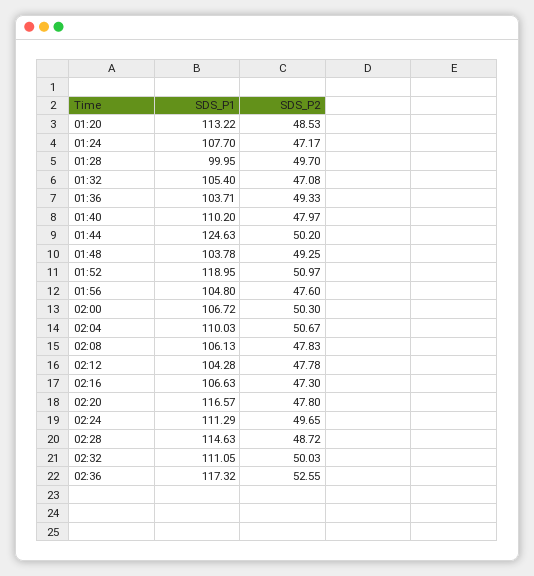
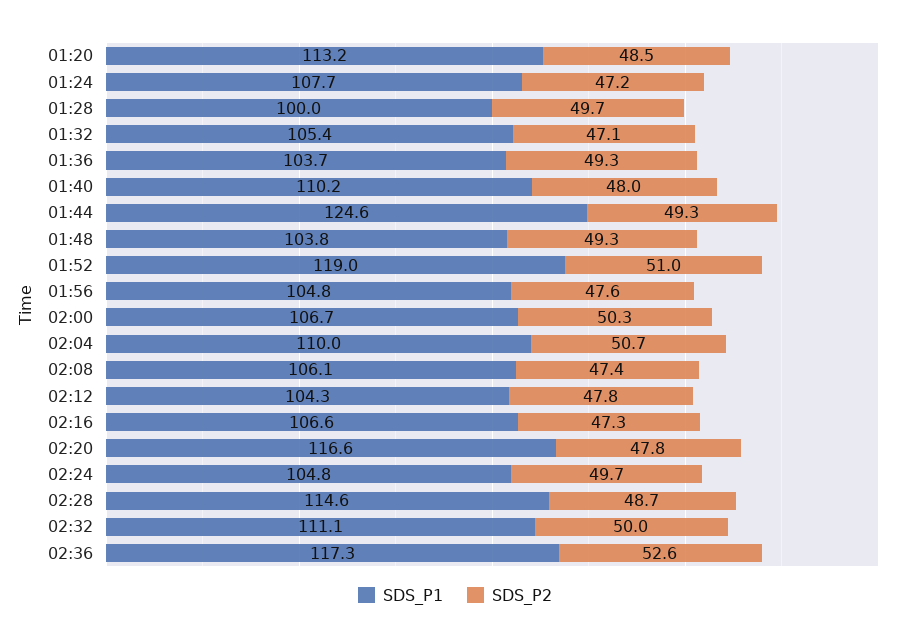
SDS_P2, 01:44: 50.2 -> 49.3
SDS_P2, 02:08: 47.83 -> 47.4
SDS_P1, 02:24: 111.29 -> 104.8

